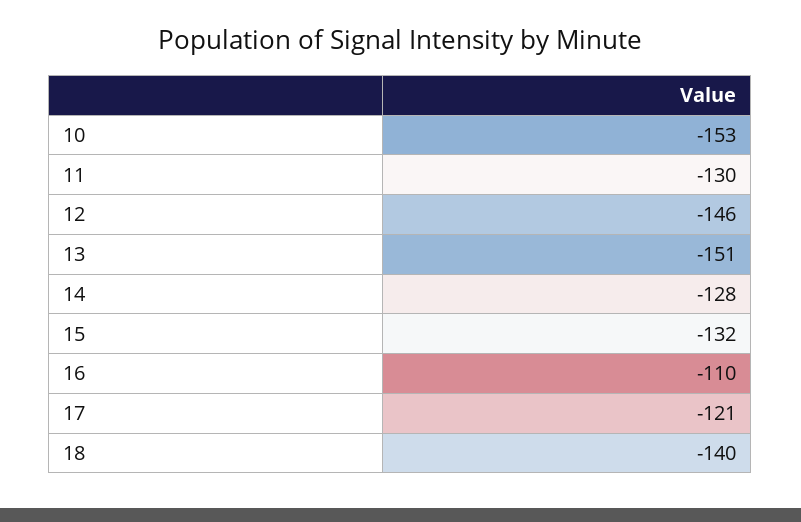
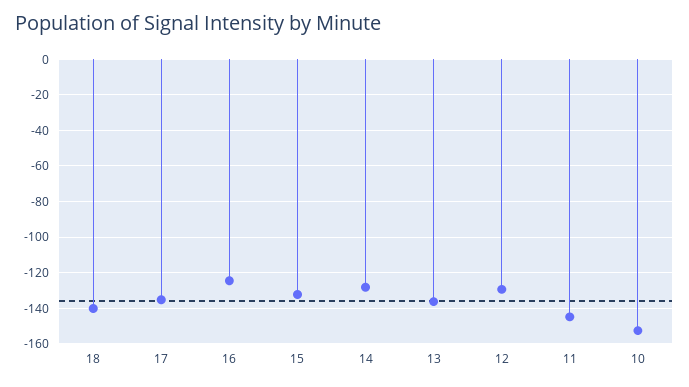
11: -130 -> -145
12: -146 -> -130
13: -151 -> -135
16: -110 -> -125
17: -121 -> -135

